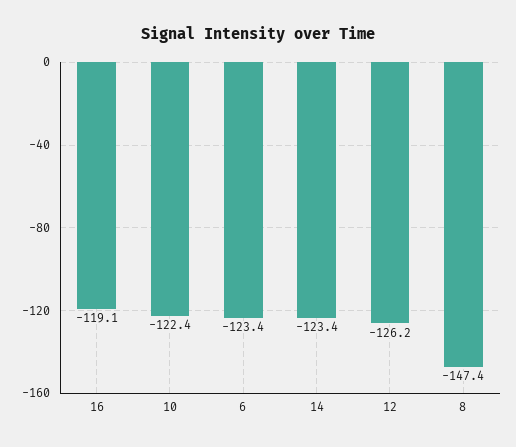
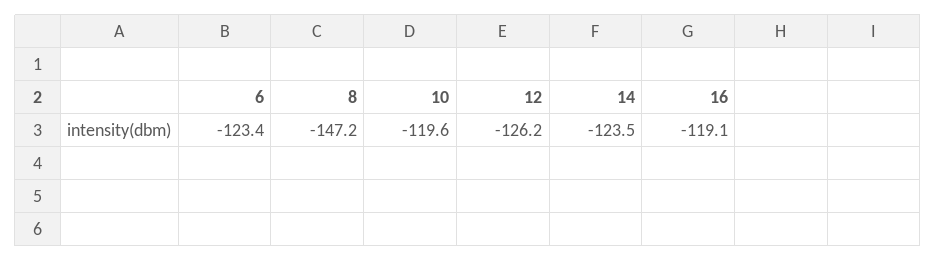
10: -122.4 -> -119.6
14: -123.4 -> -123.5
8: -147.4 -> -147.2

